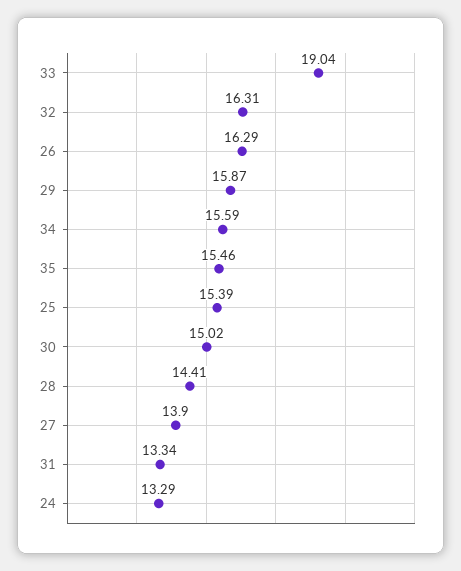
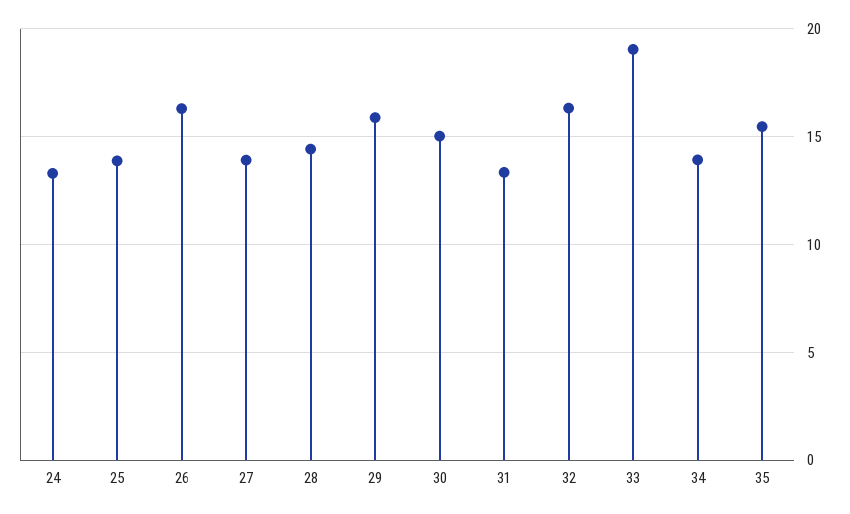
34: 15.59 -> 14
25: 15.39 -> 14

